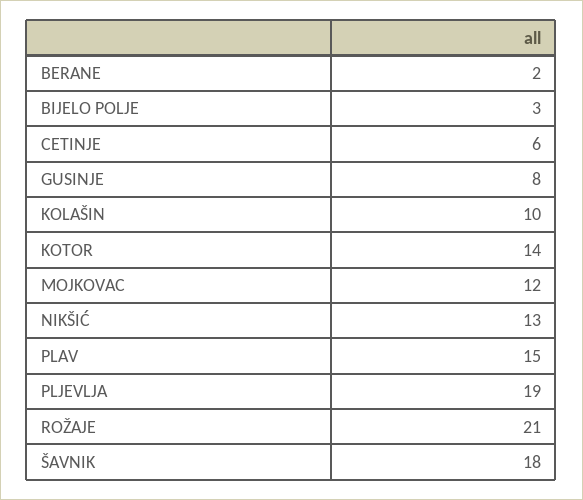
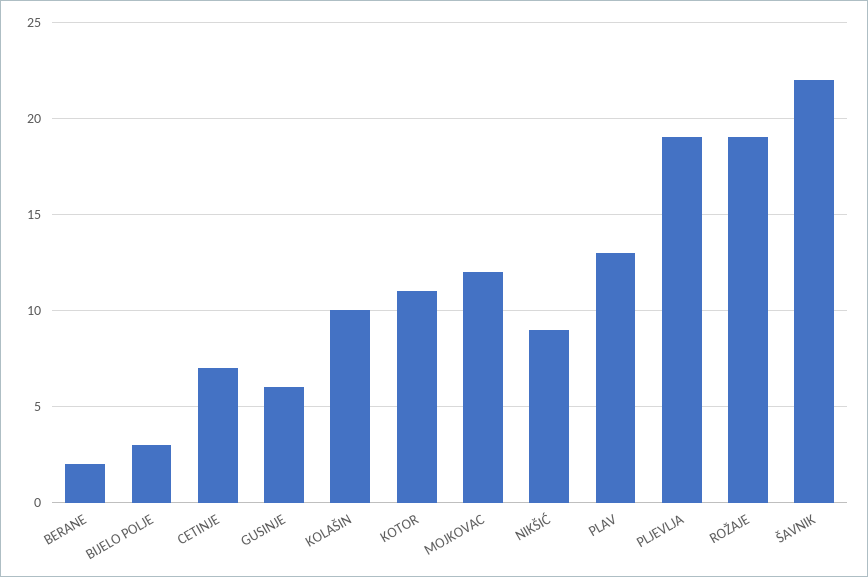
CETINJE: 6 -> 7
GUSINJE: 8 -> 6
KOTOR: 14 -> 11
NIKŠIĆ: 13 -> 9
PLAV: 15 -> 13
ROŽAJE: 21 -> 19
ŠAVNIK: 18 -> 22

